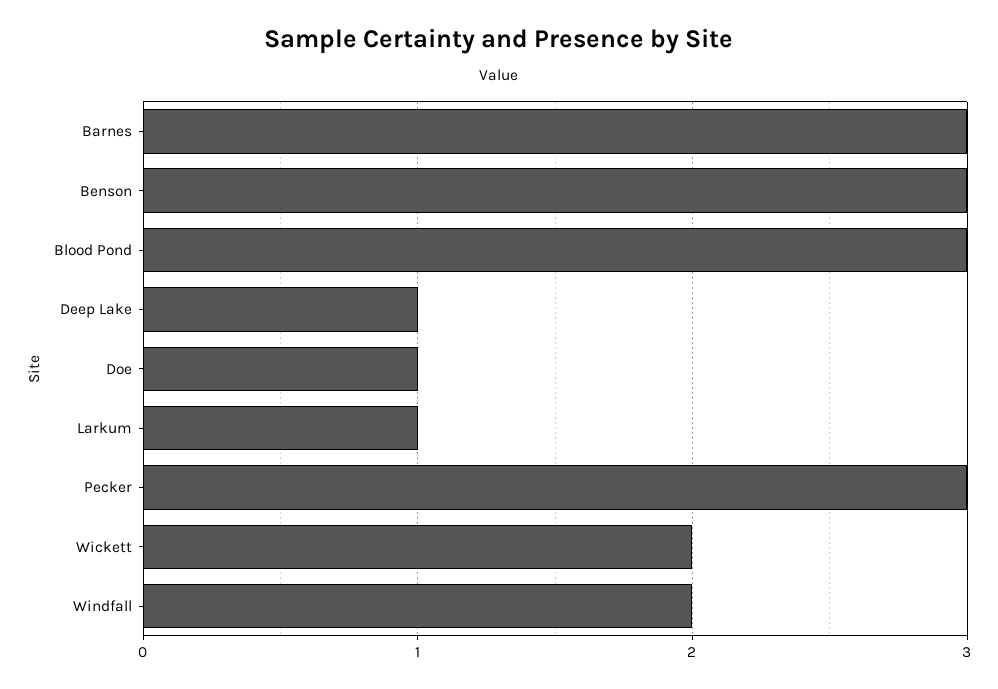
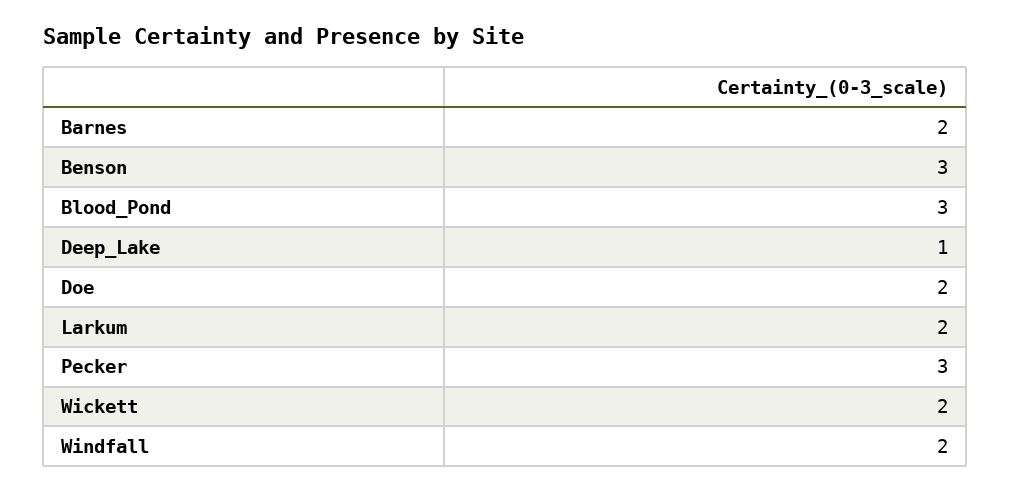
Barnes: 3 -> 2
Doe: 1 -> 2
Larkum: 1 -> 2

